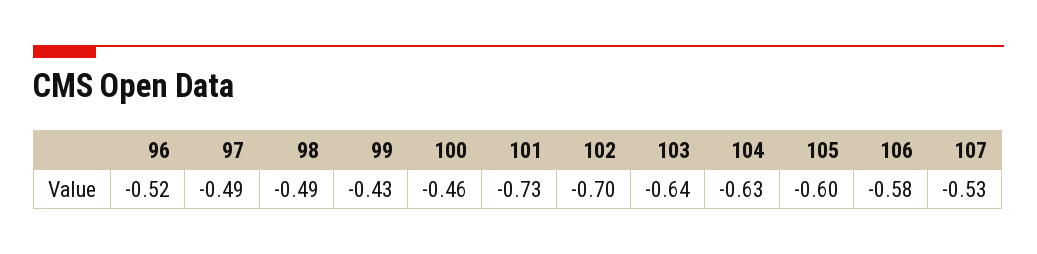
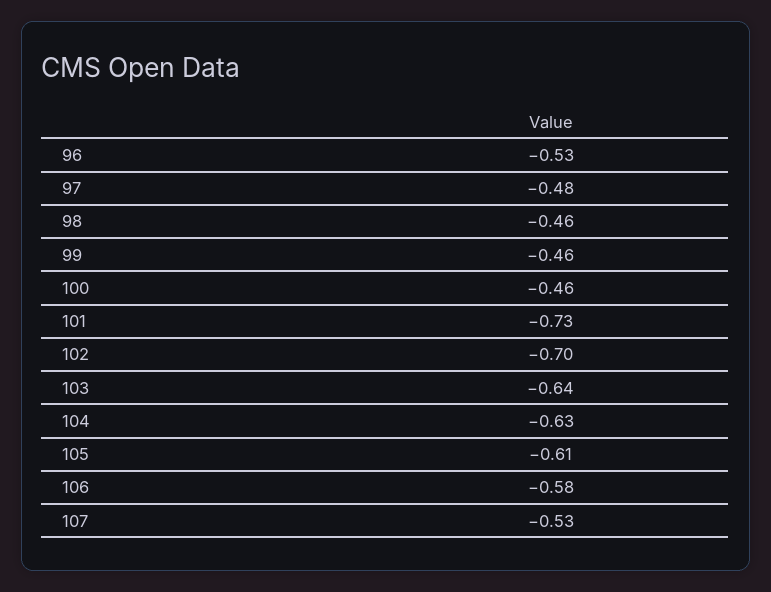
96: -0.52 -> -0.53
97: -0.49 -> -0.48
98: -0.49 -> -0.46
99: -0.43 -> -0.46
105: -0.6 -> -0.61

